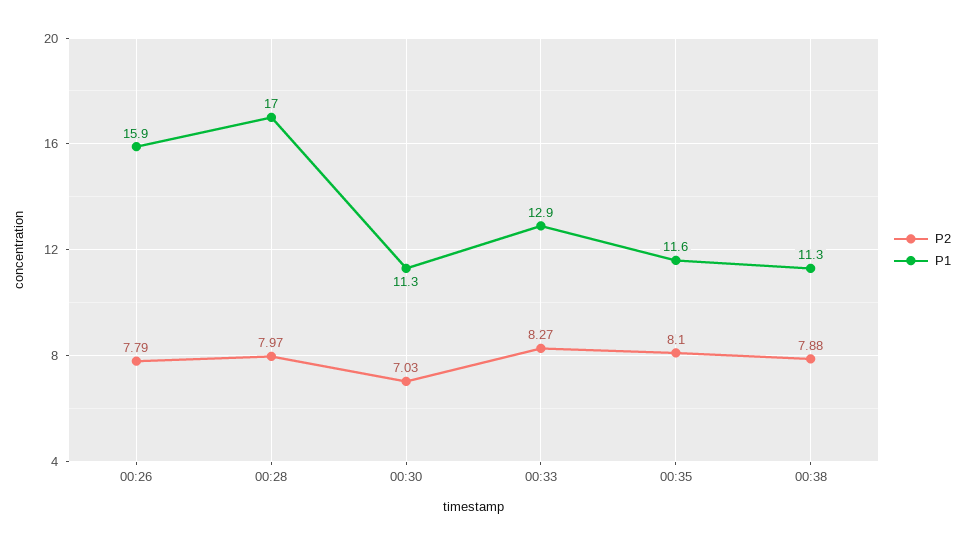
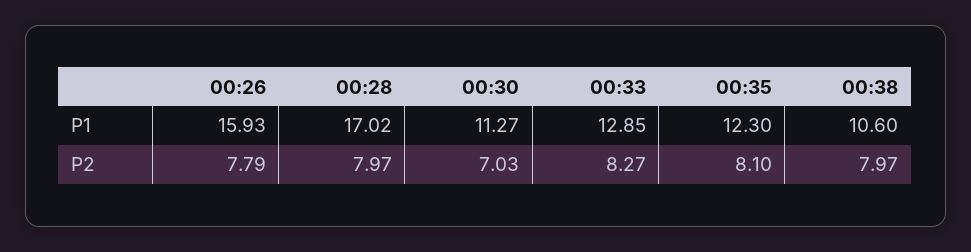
P1, 00:35: 11.6 -> 12.3
P2, 00:38: 7.88 -> 7.97
P1, 00:38: 11.3 -> 10.6

